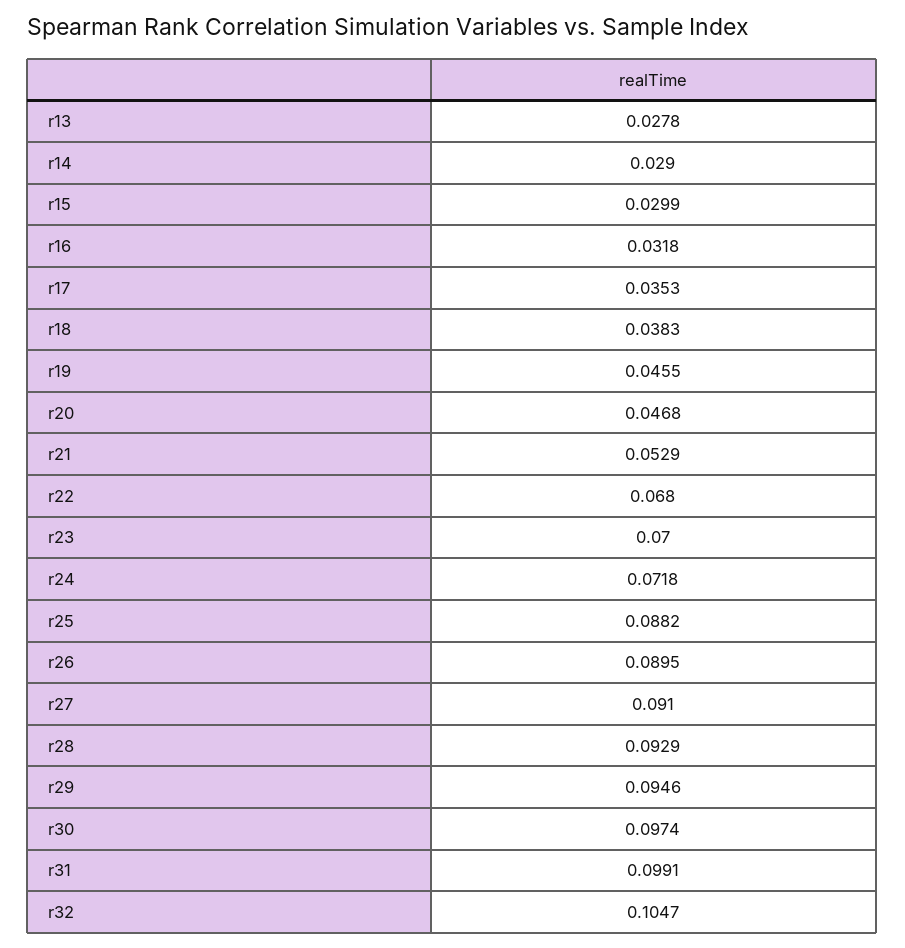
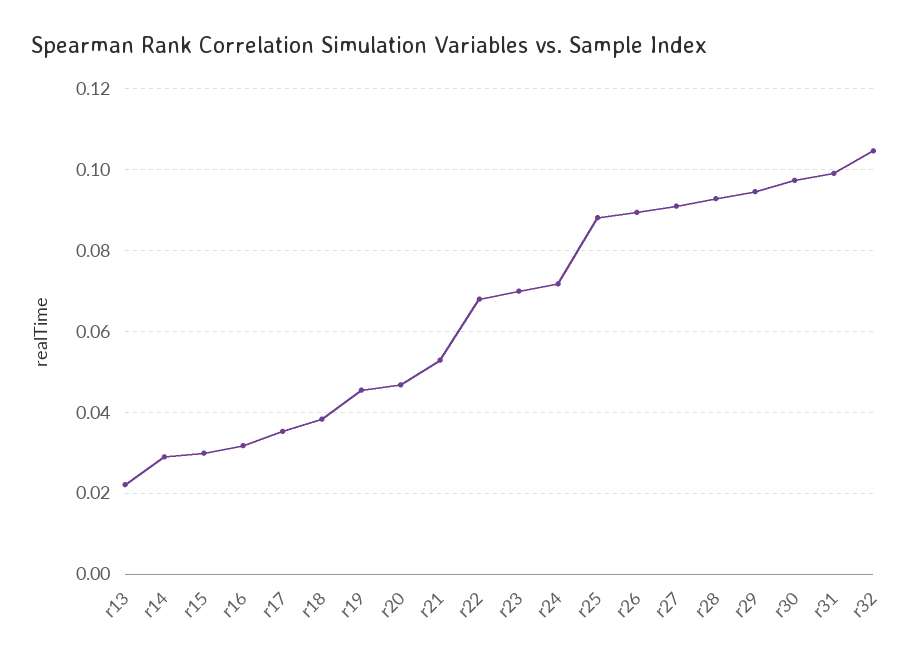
r13: 0.0278 -> 0.022

